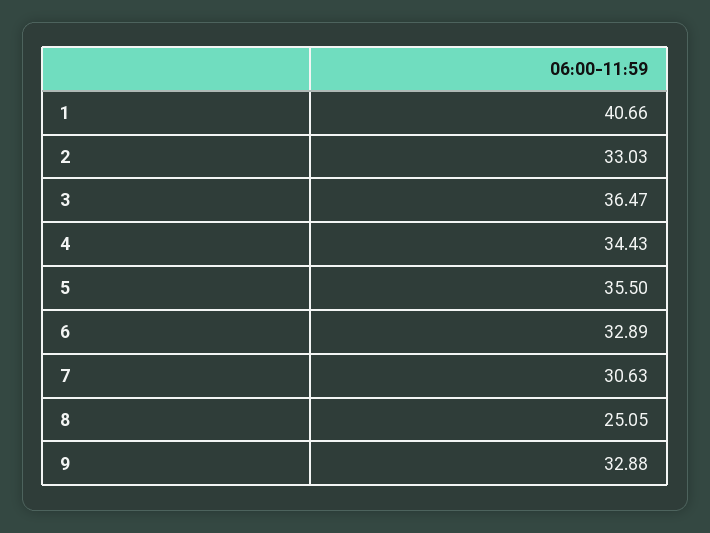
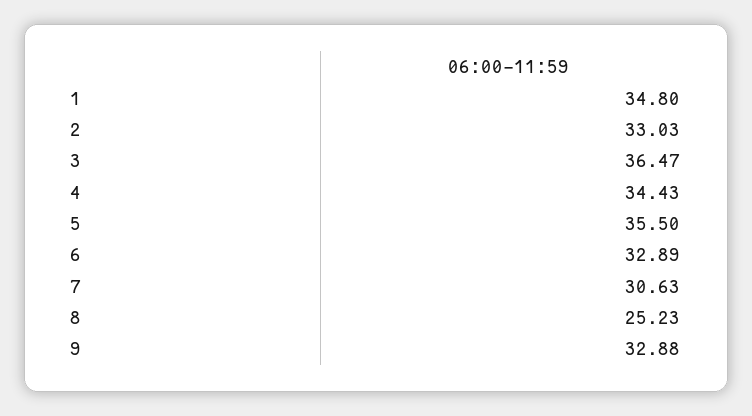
1: 40.66 -> 34.8
8: 25.05 -> 25.23

